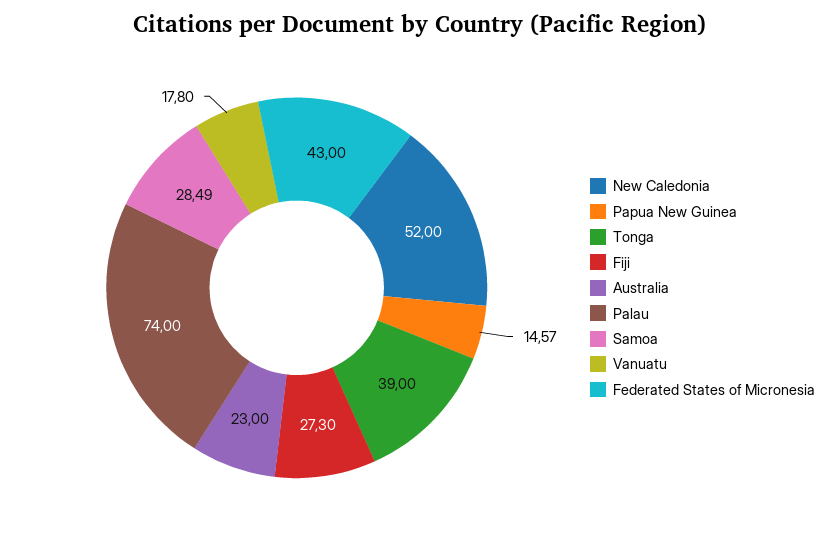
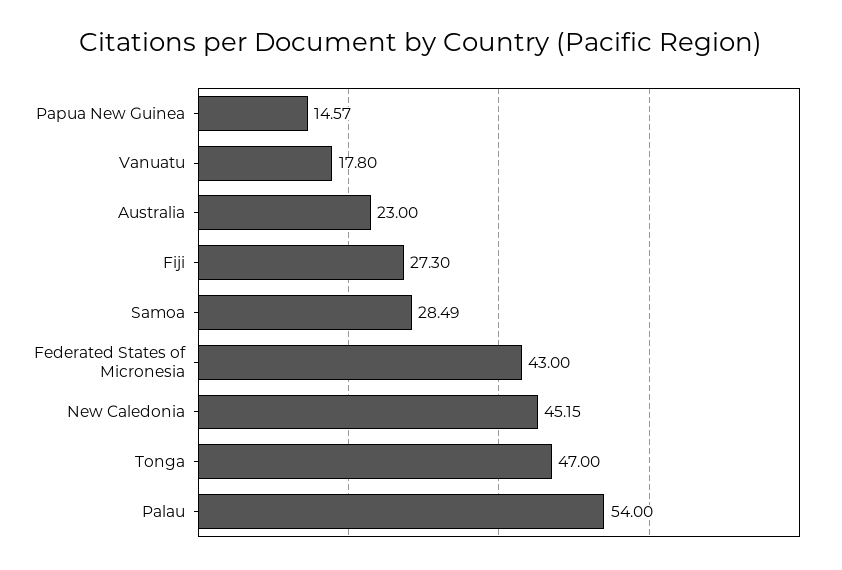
New Caledonia: 52 -> 45.15
Tonga: 39 -> 47
Palau: 74 -> 54

